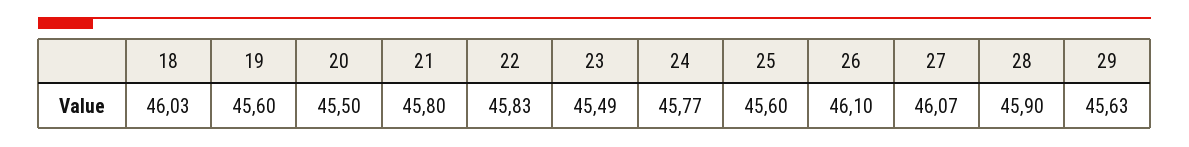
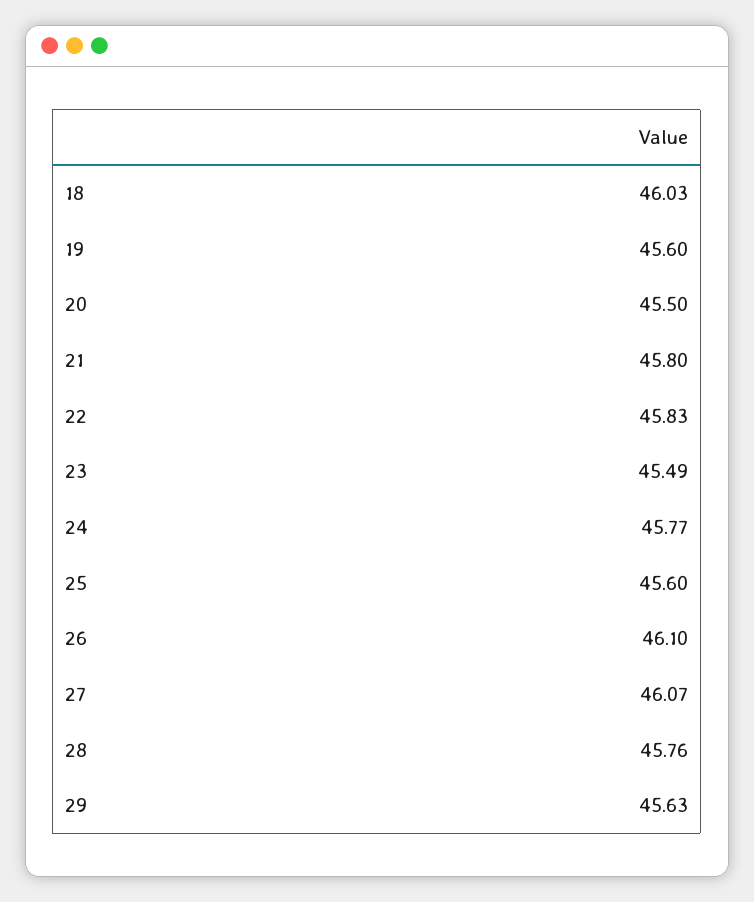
28: 45.9 -> 45.76

